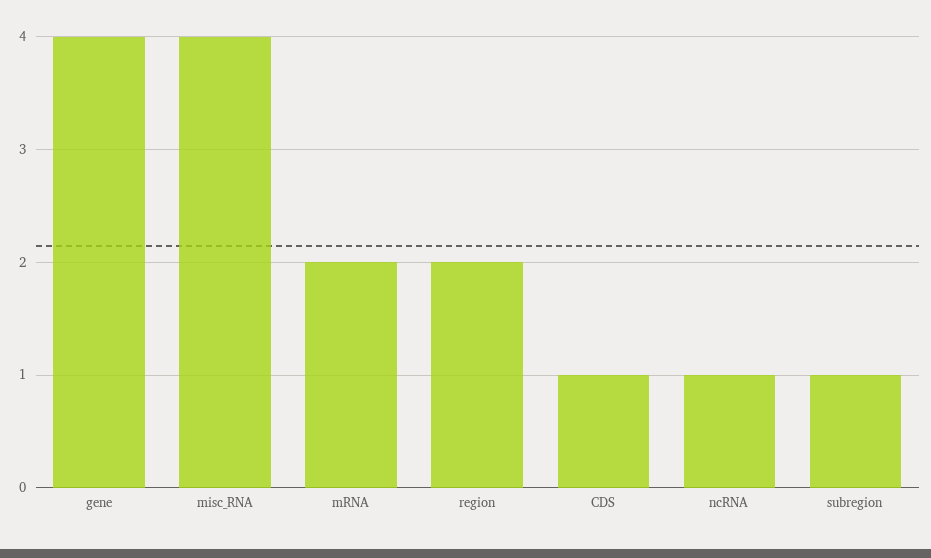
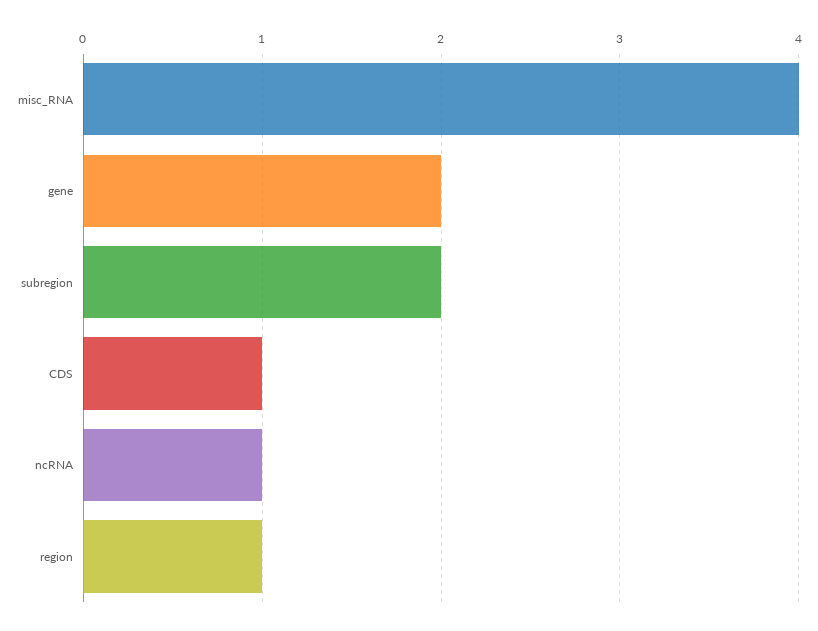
gene: 4 -> 2
mRNA: 2 -> none
region: 2 -> 1
subregion: 1 -> 2

